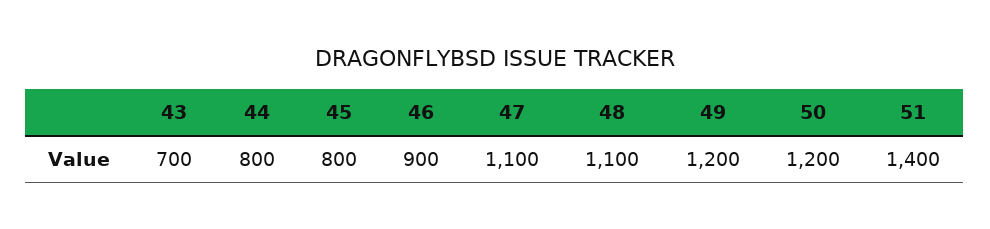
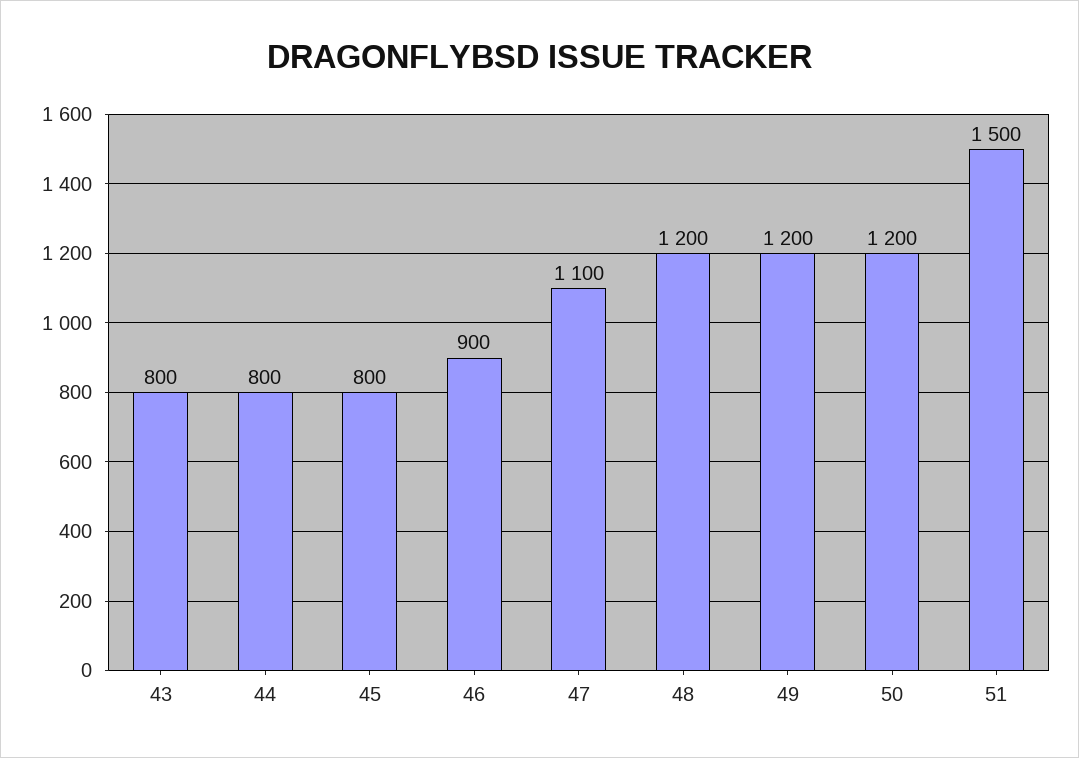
43: 700 -> 800
48: 1100 -> 1200
51: 1400 -> 1500

